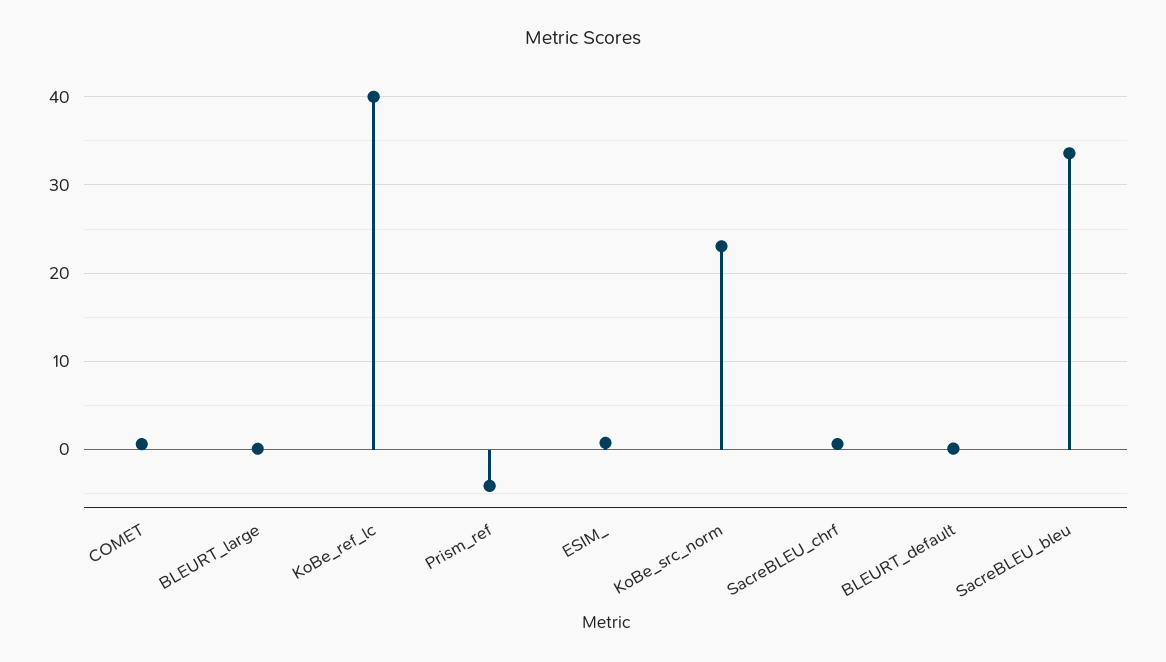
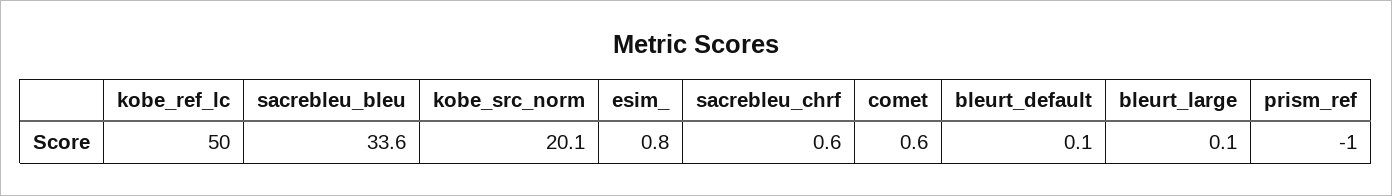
KoBe_ref_lc: 40 -> 50
Prism_ref: -4 -> -1
KoBe_src_norm: 23 -> 20.1

